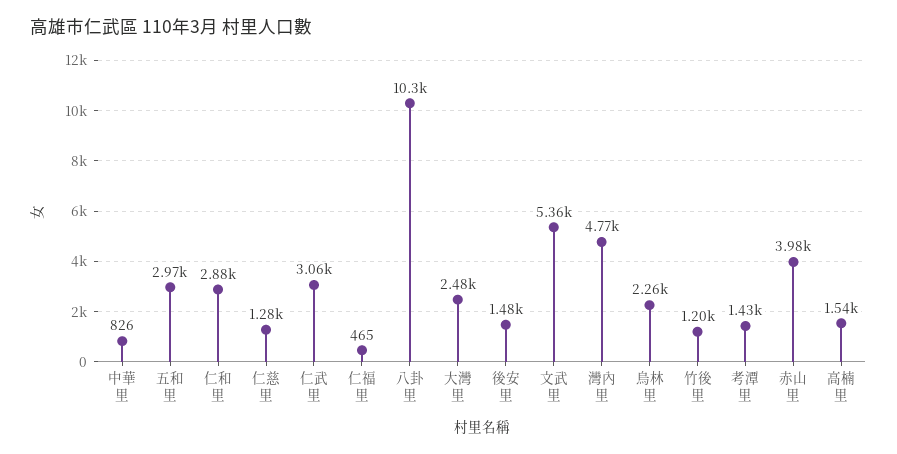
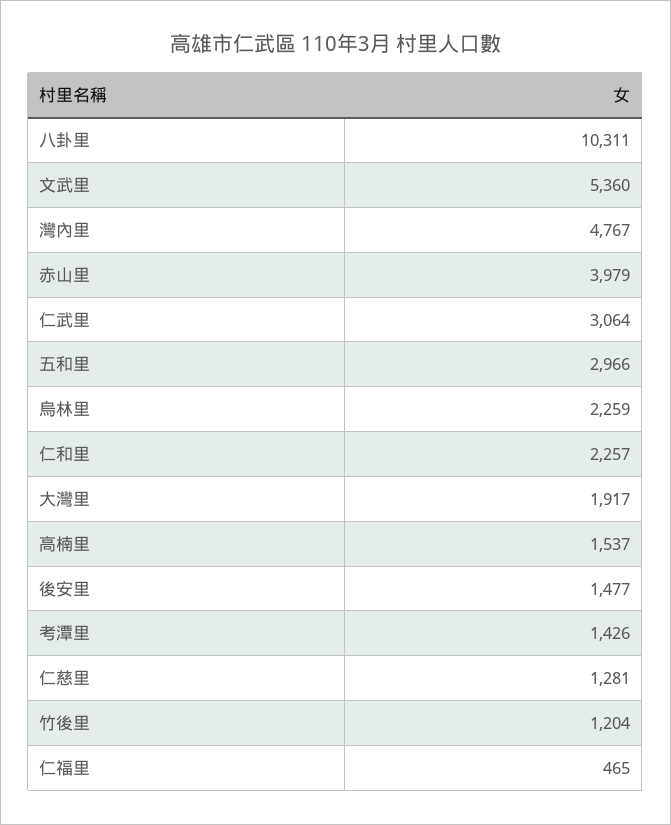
中華里: 826 -> none
仁和里: 2880 -> 2257
大灣里: 2480 -> 1917

